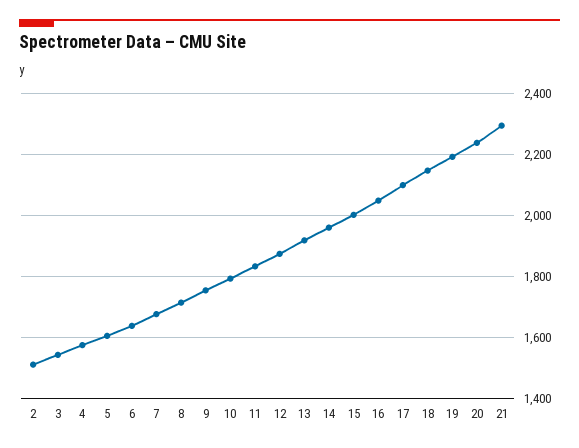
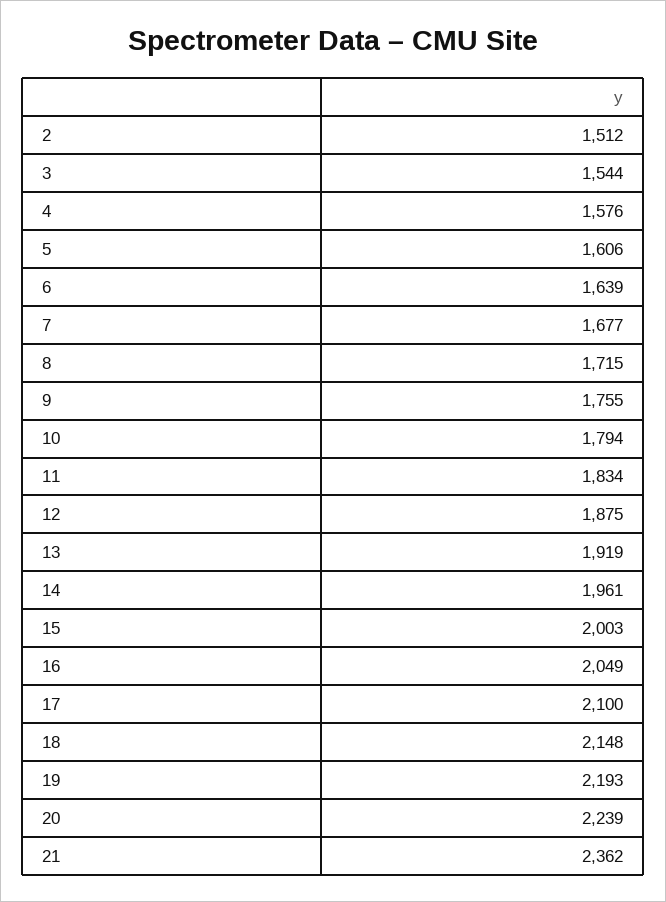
21: 2300 -> 2362

